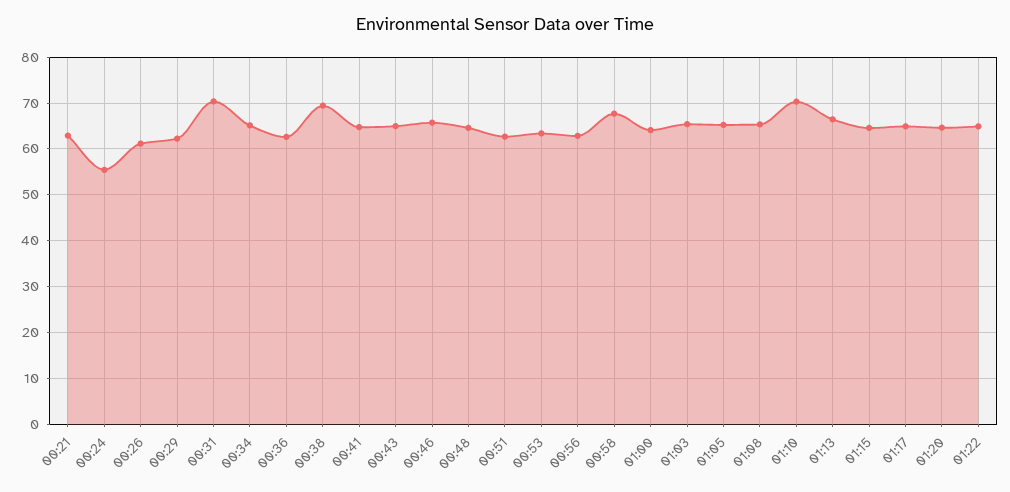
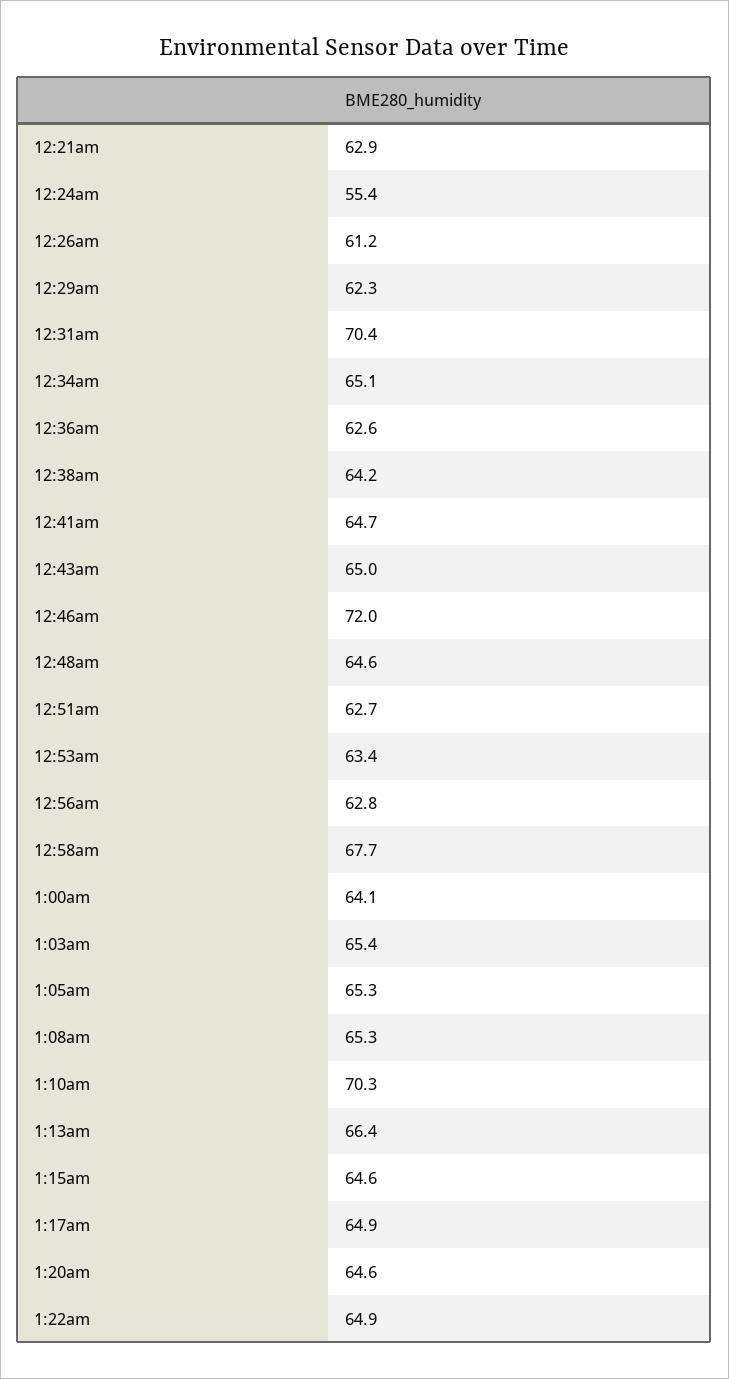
00:38: 70 -> 64.2
00:46: 66 -> 72

